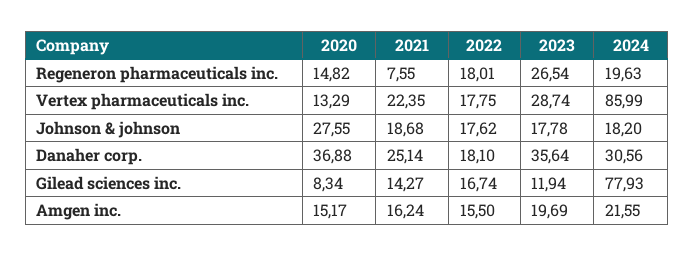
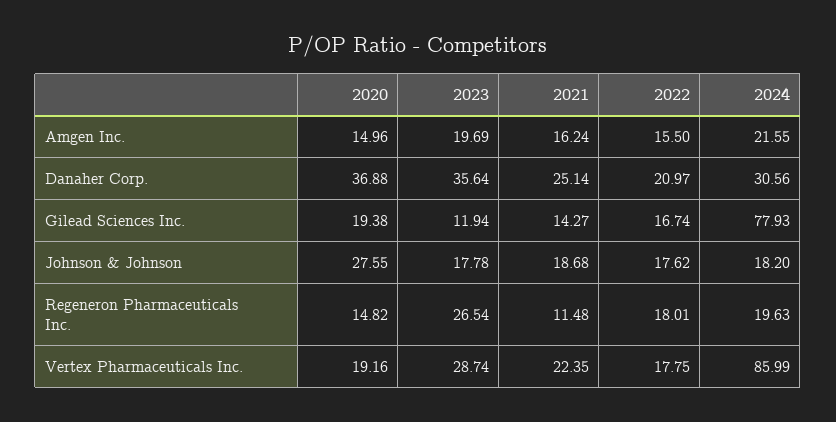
2021, Regeneron pharmaceuticals inc.: 7.55 -> 11.48
2020, Vertex pharmaceuticals inc.: 13.29 -> 19.16
2022, Danaher corp.: 18.1 -> 20.97
2020, Gilead sciences inc.: 8.34 -> 19.38
2020, Amgen inc.: 15.17 -> 14.96

